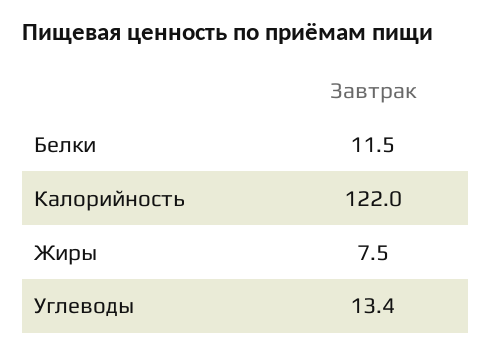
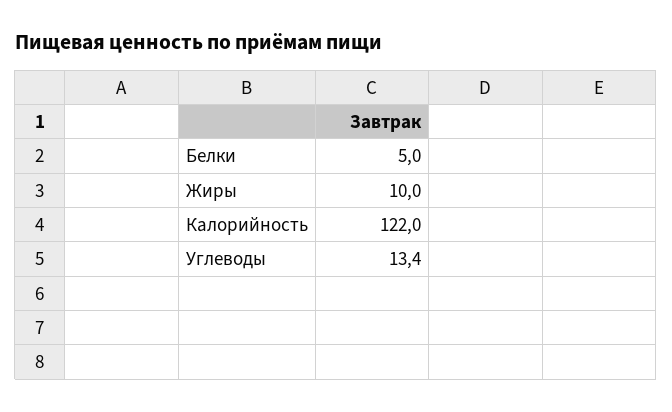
Белки: 11.5 -> 5
Жиры: 7.5 -> 10

